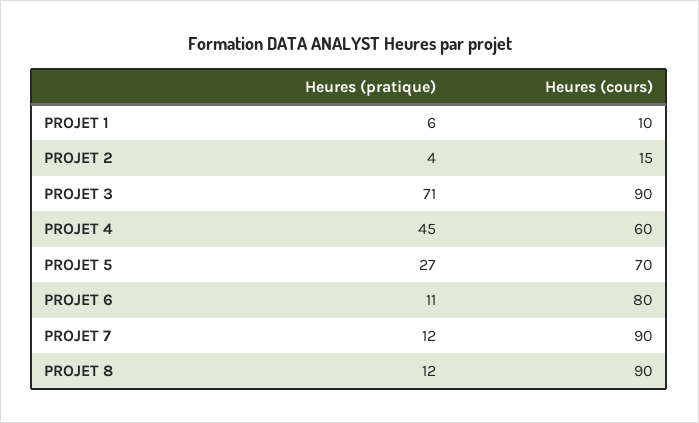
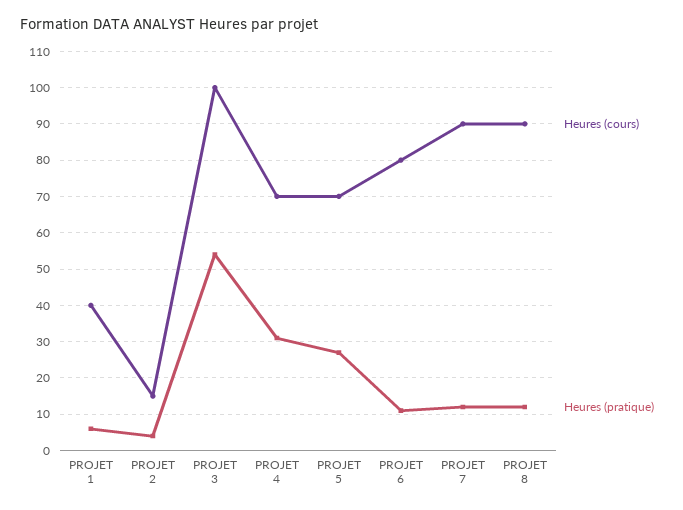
Heures (cours), PROJET 1: 10 -> 40
Heures (pratique), PROJET 3: 71 -> 55
Heures (cours), PROJET 3: 90 -> 100
Heures (pratique), PROJET 4: 45 -> 30
Heures (cours), PROJET 4: 60 -> 70

